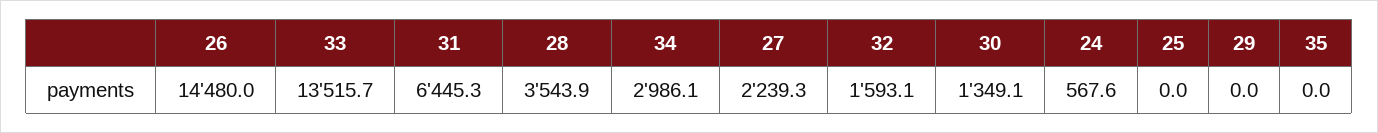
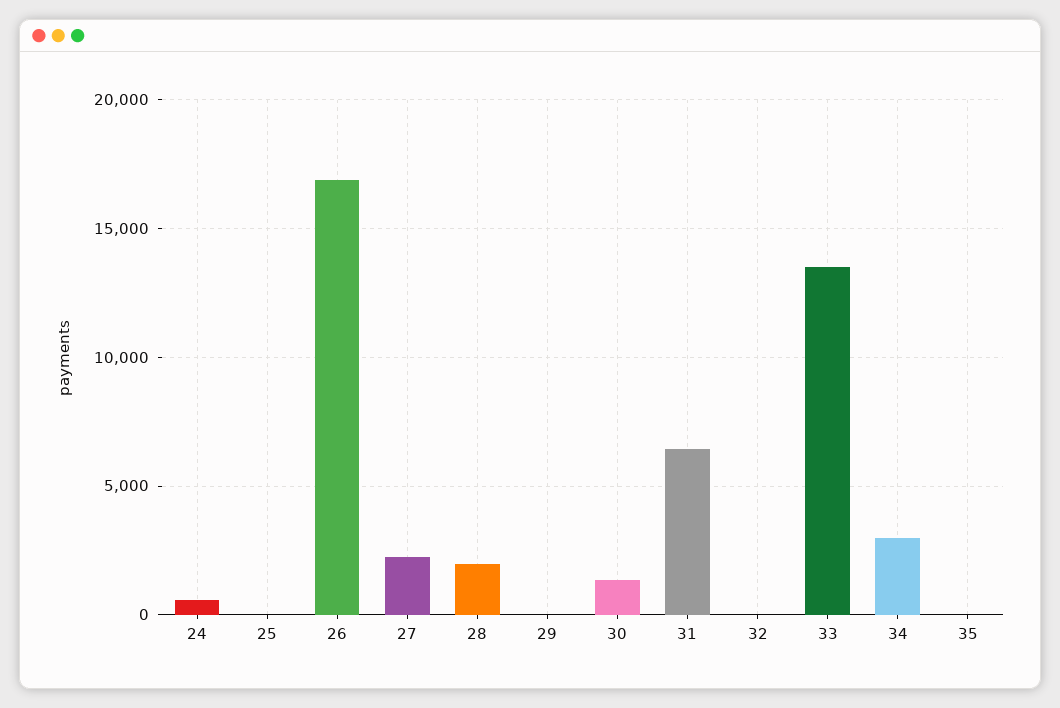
26: 14480 -> 17000
28: 3543.9 -> 2000
32: 1593.1 -> 0

